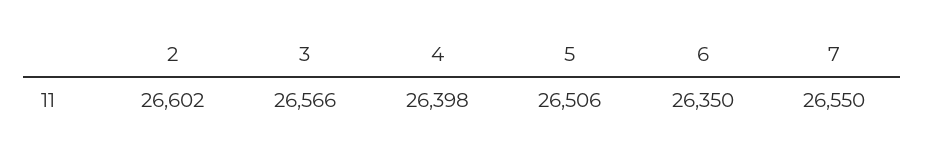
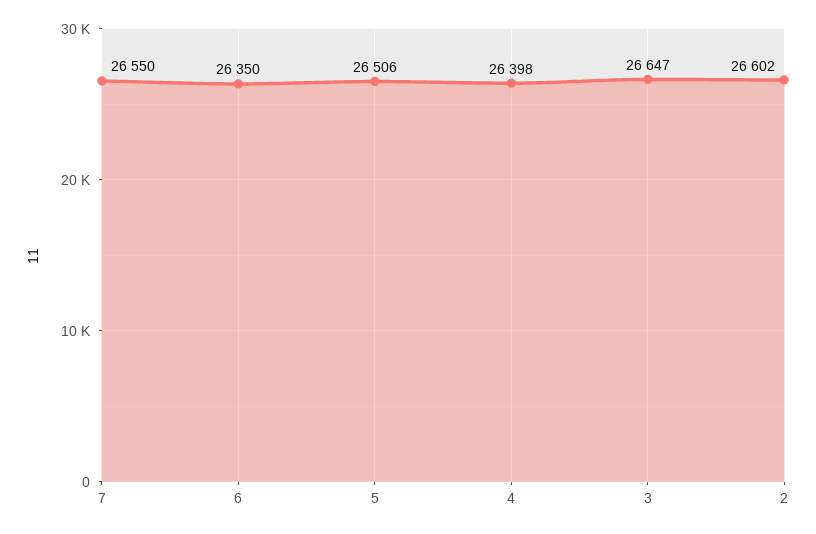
3: 26566 -> 26647

